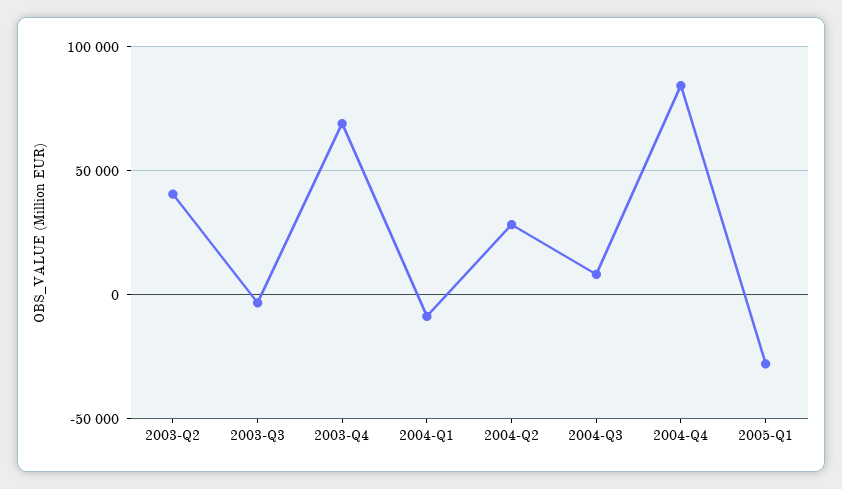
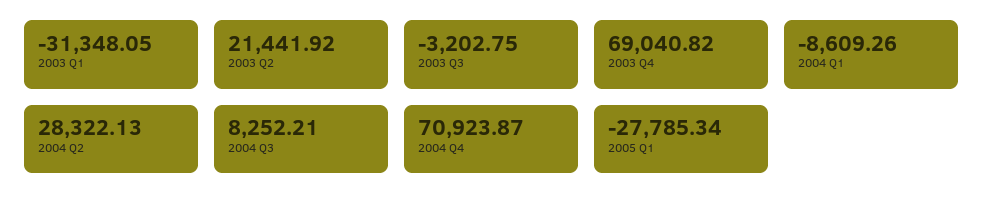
2003-Q2: 40000 -> 21441.92
2004-Q4: 85000 -> 70923.87
2003 Q1: none -> -31348.05

